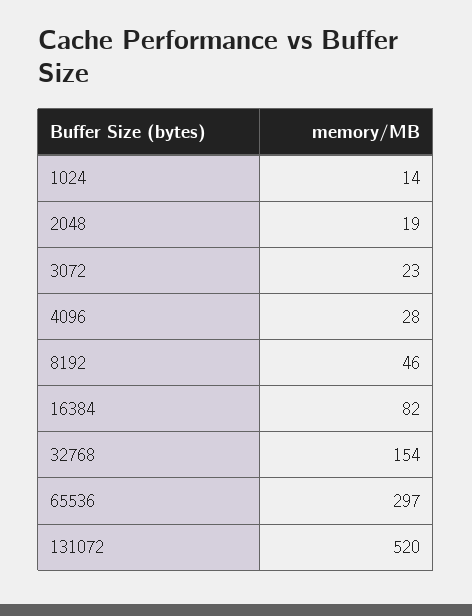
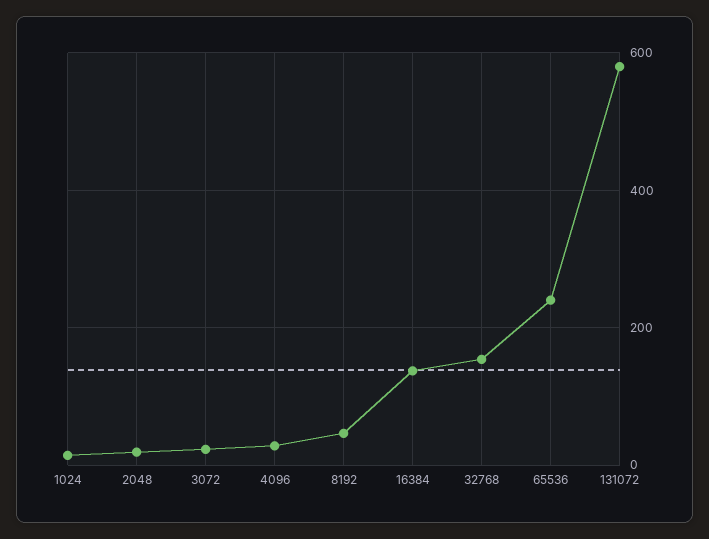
16384: 82 -> 140
65536: 297 -> 240
131072: 520 -> 580

